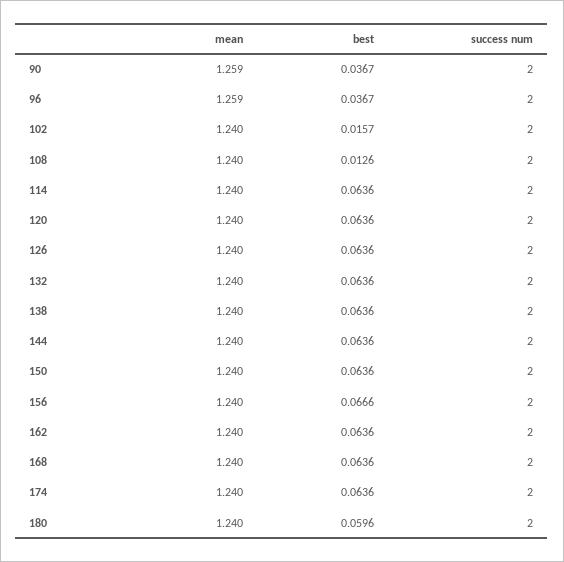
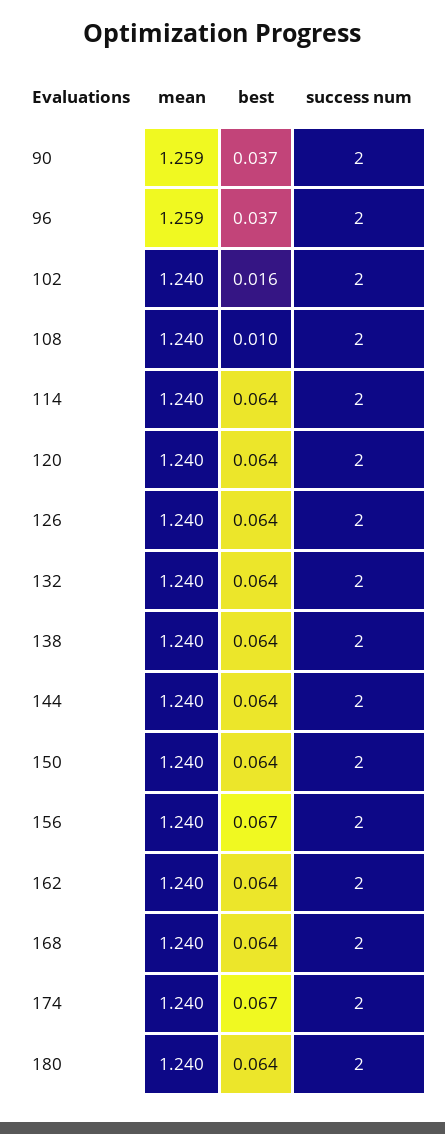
best, 108: 0.0126 -> 0.01
best, 174: 0.0636 -> 0.067
best, 180: 0.0596 -> 0.064

